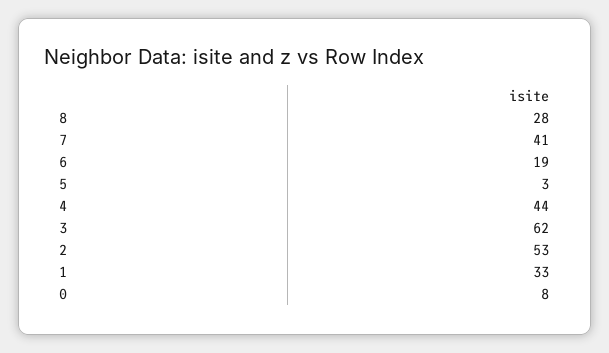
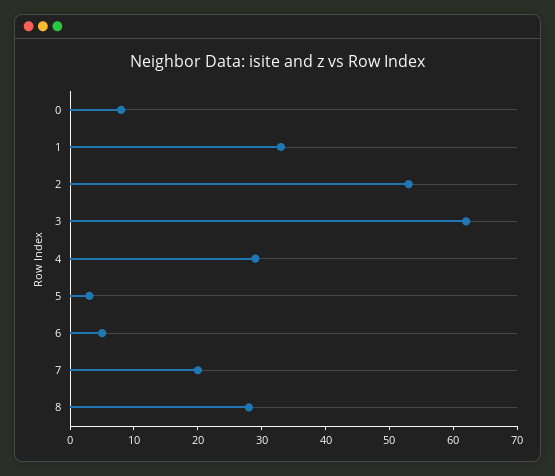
7: 41 -> 20
6: 19 -> 5
4: 44 -> 30

